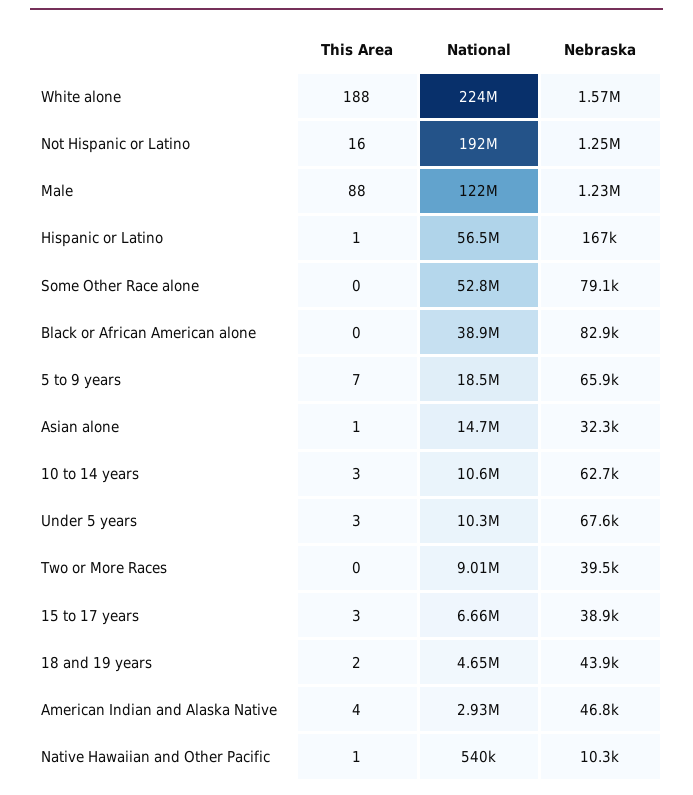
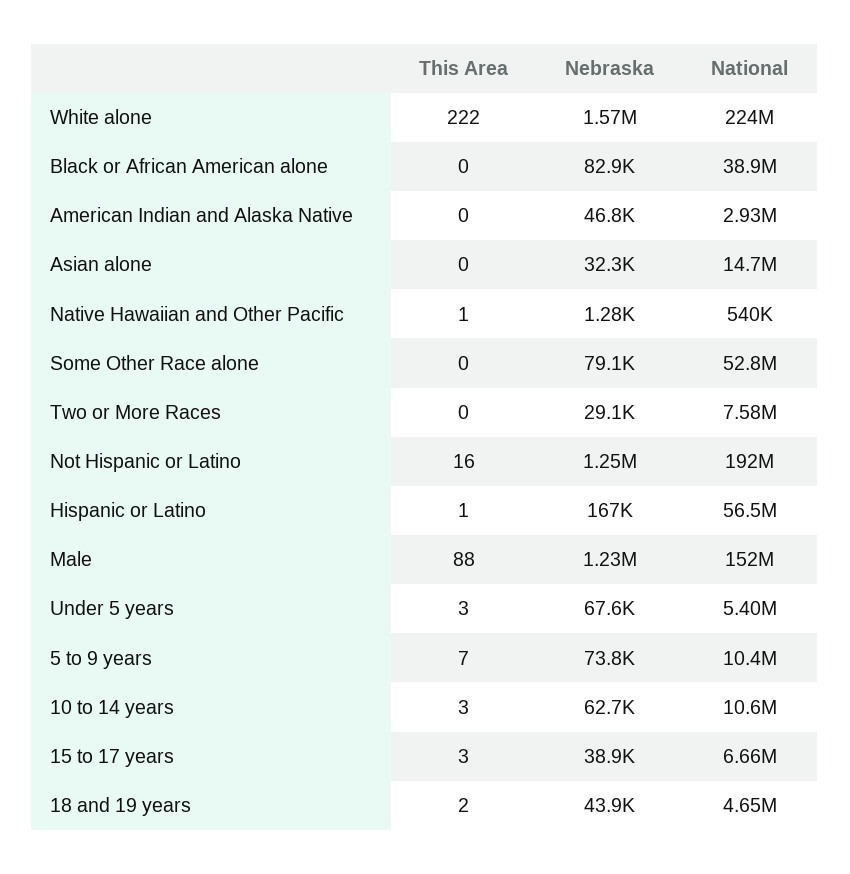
This Area, White alone: 188 -> 222
National, Male: 122000000 -> 152000000
National, 5 to 9 years: 18500000 -> 10400000
Nebraska, 5 to 9 years: 65900 -> 73800
This Area, Asian alone: 1 -> 0
National, Under 5 years: 10300000 -> 5400000
National, Two or More Races: 9010000 -> 7580000
Nebraska, Two or More Races: 39500 -> 29100
This Area, American Indian and Alaska Native: 4 -> 0
Nebraska, Native Hawaiian and Other Pacific: 10300 -> 1280

